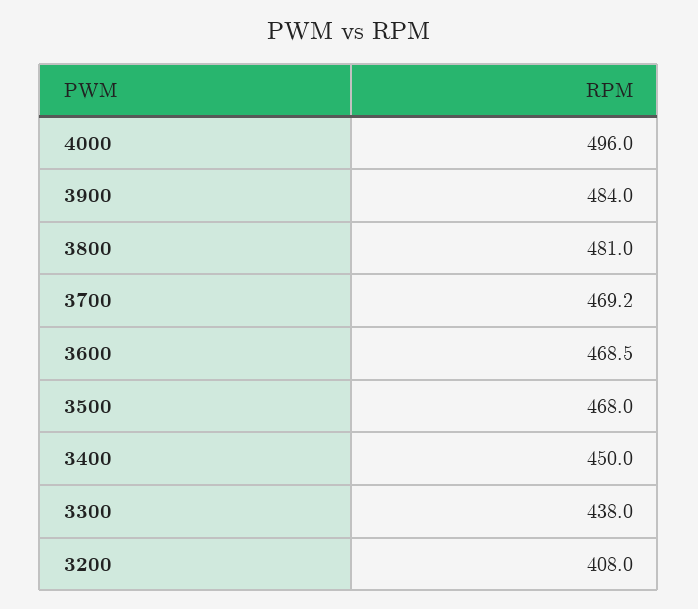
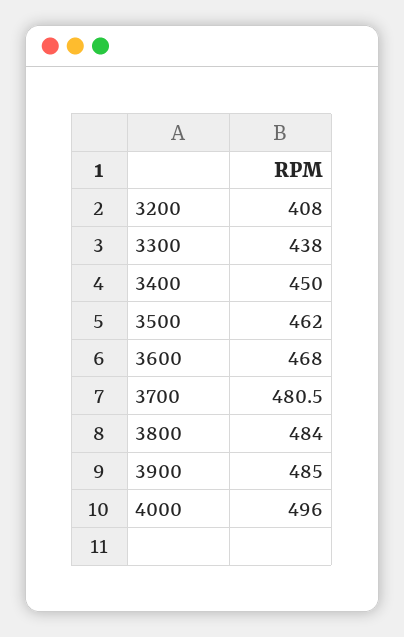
3900: 484 -> 485
3800: 481 -> 484
3700: 469.2 -> 480.5
3600: 468.5 -> 468
3500: 468 -> 462

